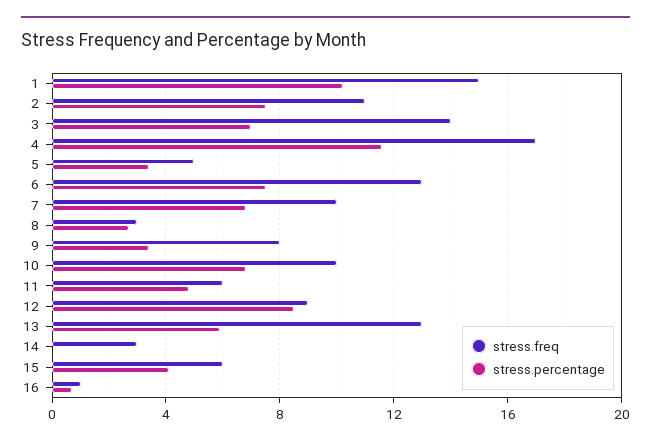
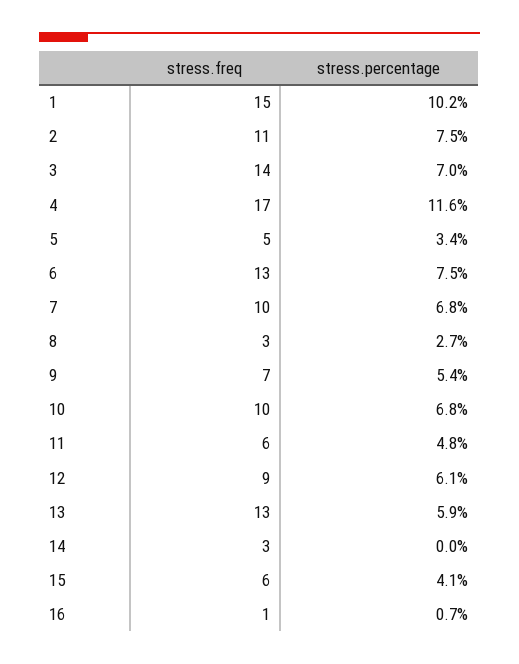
stress.freq, 9: 8 -> 7
stress.percentage, 9: 3.5 -> 5.4
stress.percentage, 12: 8.5 -> 6.1

